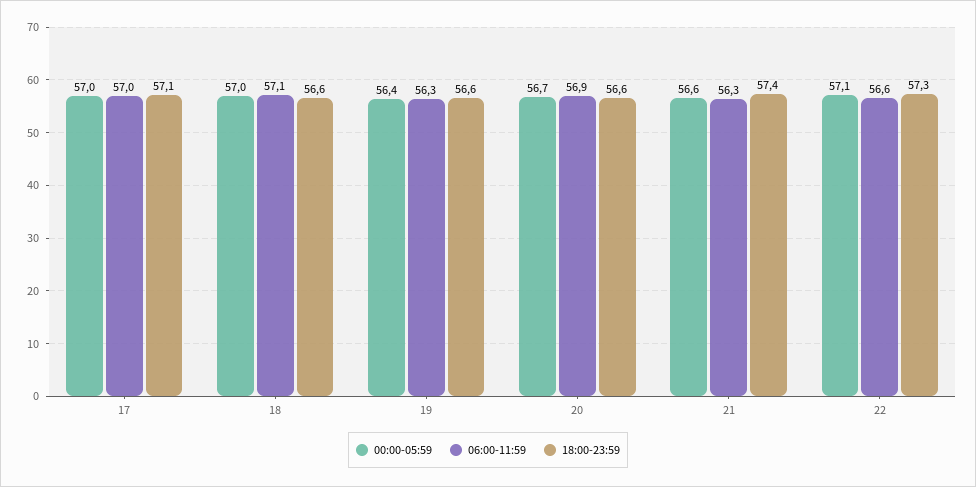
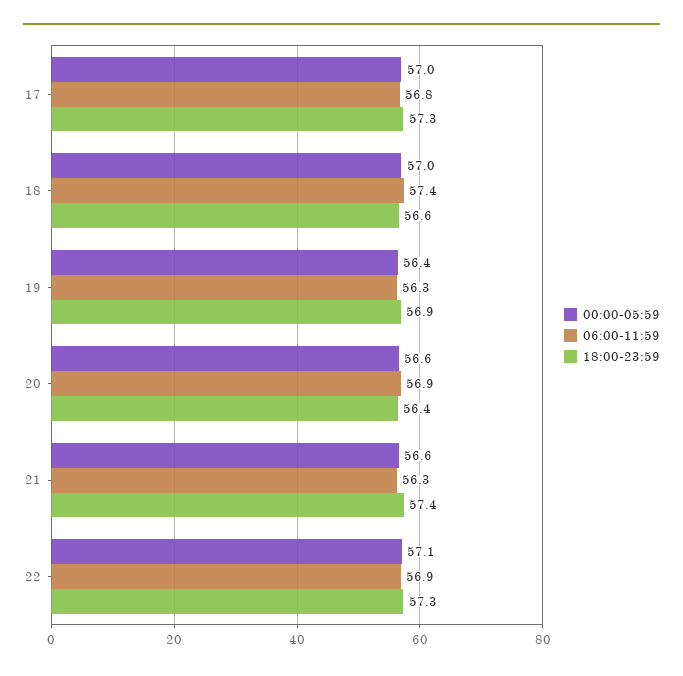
06:00-11:59, 17: 57 -> 56.8
18:00-23:59, 17: 57.1 -> 57.3
06:00-11:59, 18: 57.1 -> 57.4
18:00-23:59, 19: 56.6 -> 56.9
00:00-05:59, 20: 56.7 -> 56.6
18:00-23:59, 20: 56.6 -> 56.4
06:00-11:59, 22: 56.6 -> 56.9

